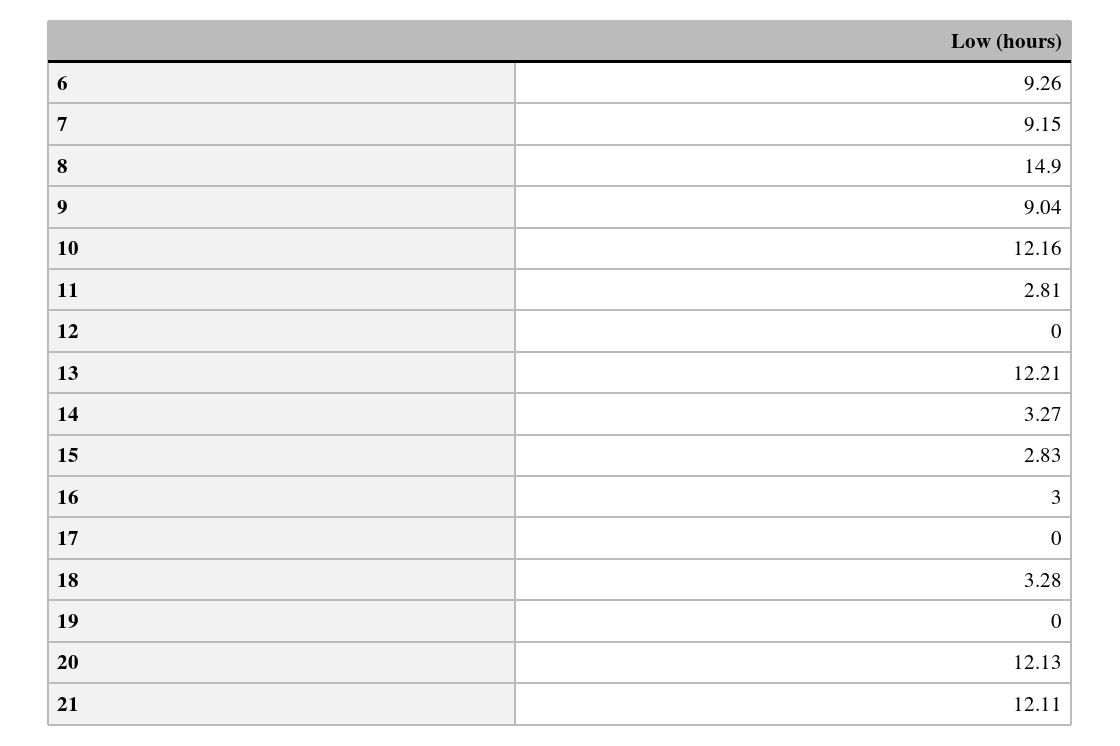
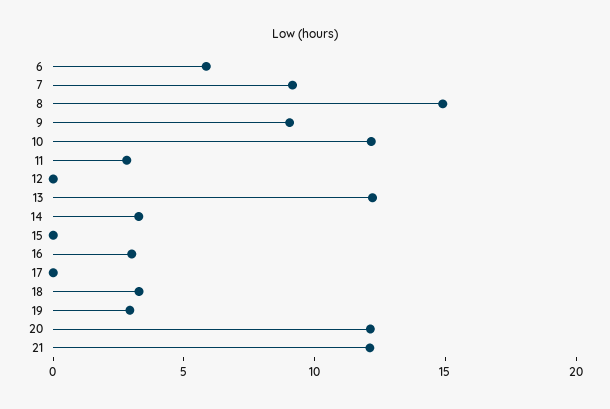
6: 9.26 -> 6
15: 2.83 -> 0
19: 0 -> 3

